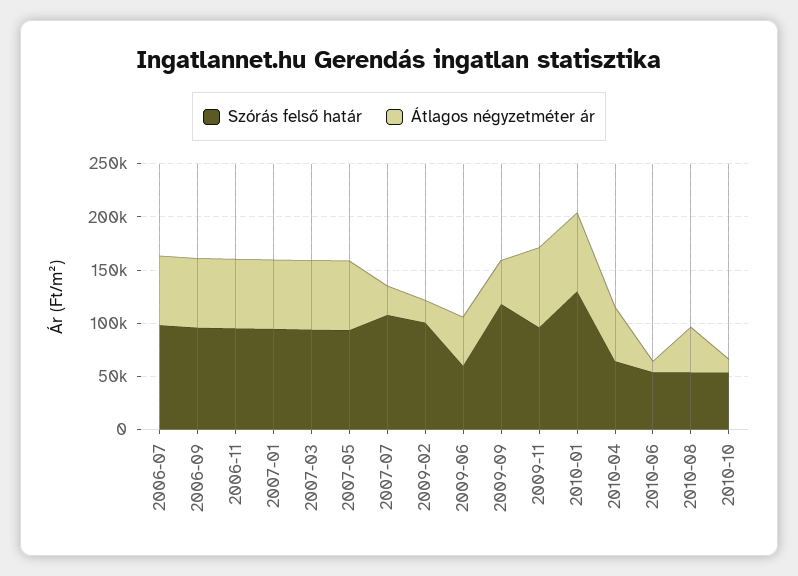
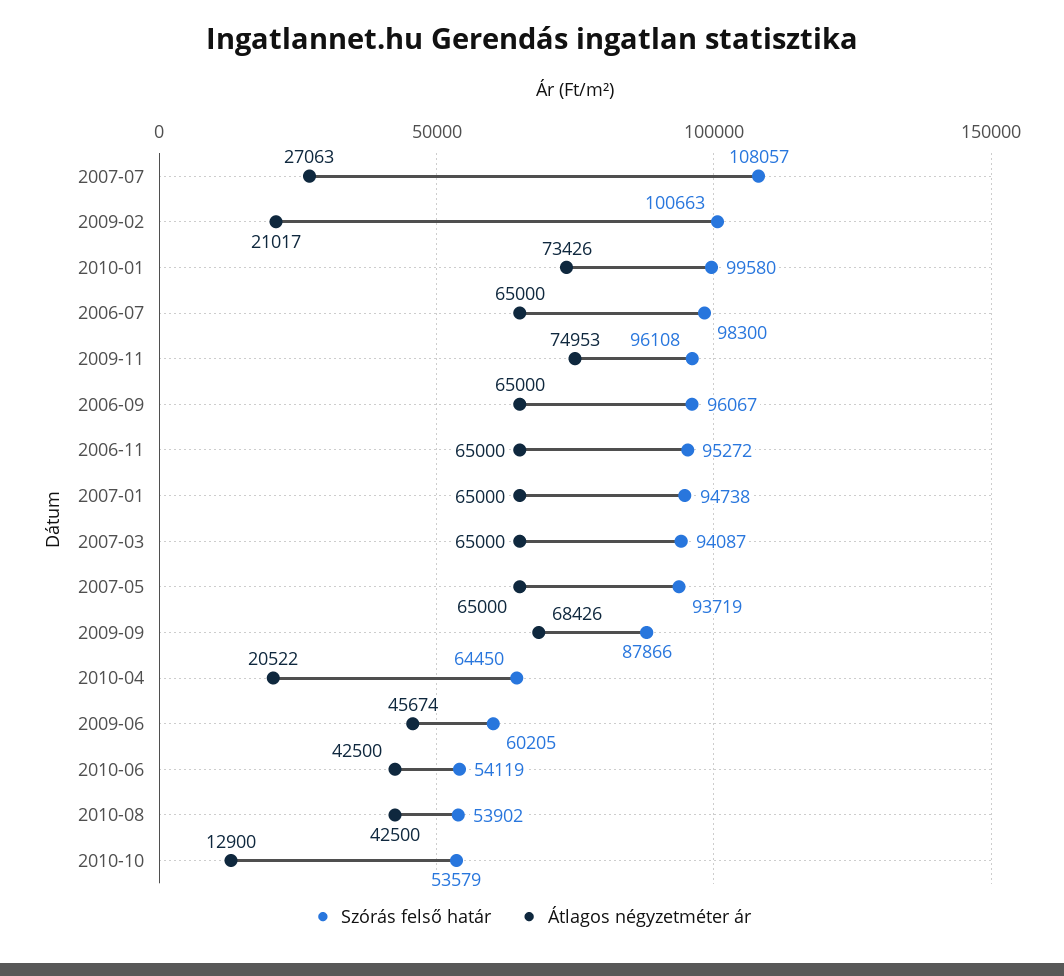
Szórás felső határ, 2009-09: 120000 -> 87866
Átlagos négyzetméter ár, 2009-09: 40000 -> 68426
Szórás felső határ, 2010-01: 130000 -> 99580
Átlagos négyzetméter ár, 2010-04: 50000 -> 20522
Átlagos négyzetméter ár, 2010-06: 10000 -> 42500

